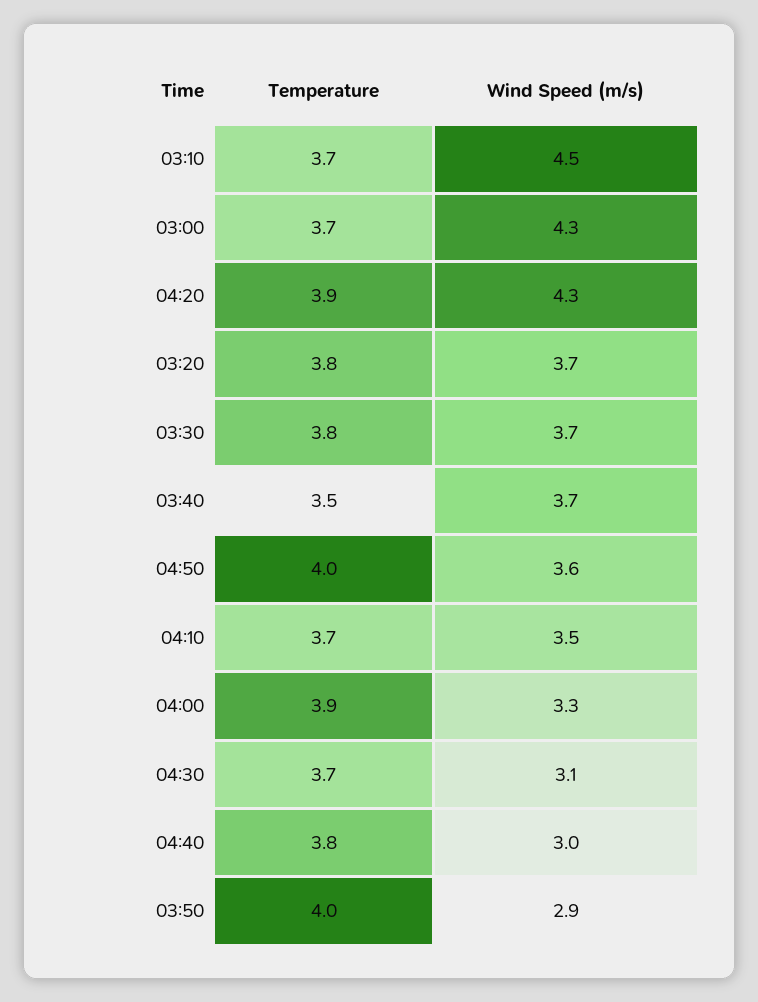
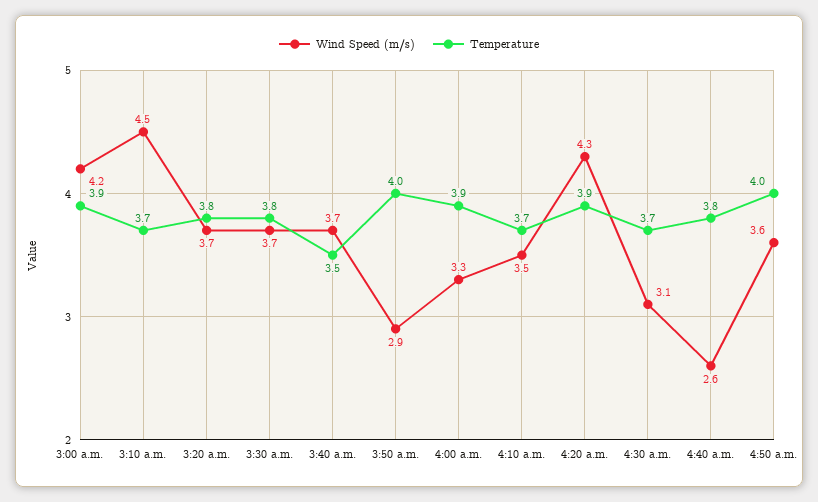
Temperature, 03:00: 3.7 -> 3.9
Wind Speed (m/s), 03:00: 4.3 -> 4.2
Wind Speed (m/s), 04:40: 3 -> 2.6

